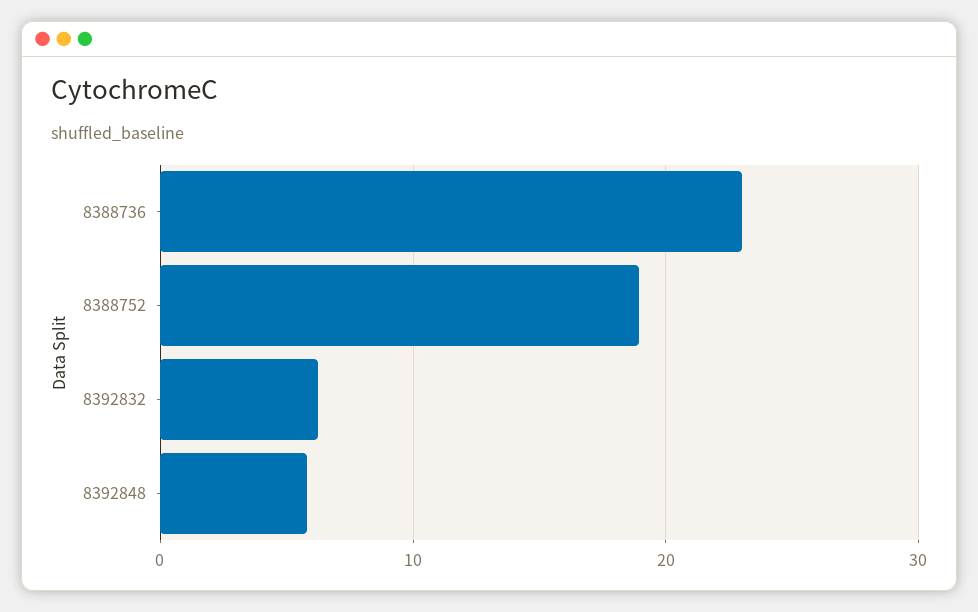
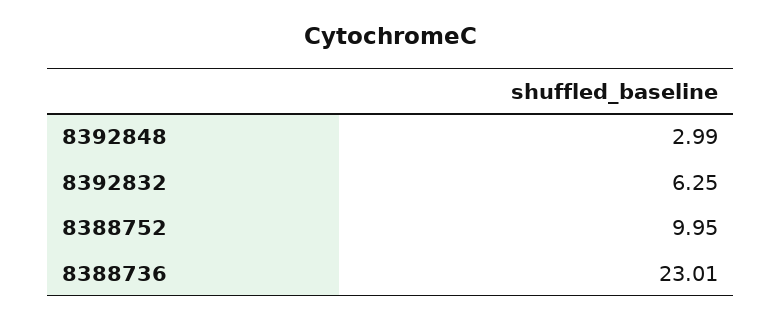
8388752: 19 -> 9.95
8392848: 6 -> 2.99

